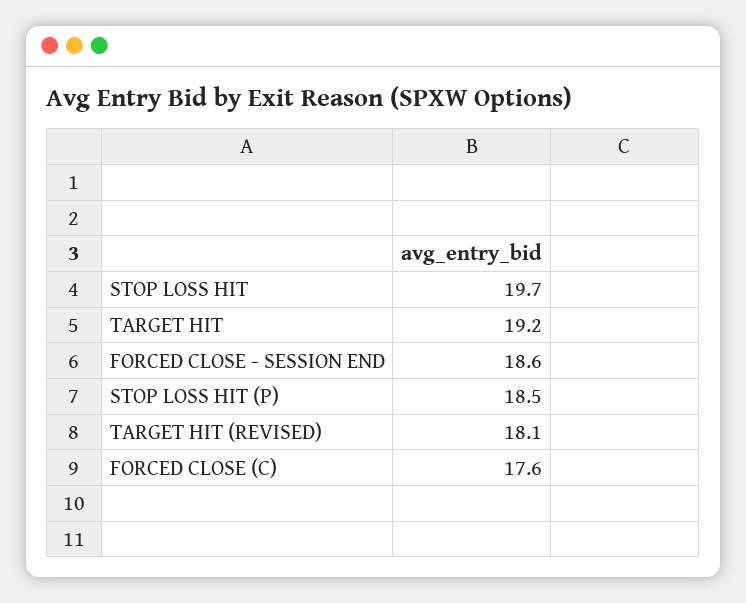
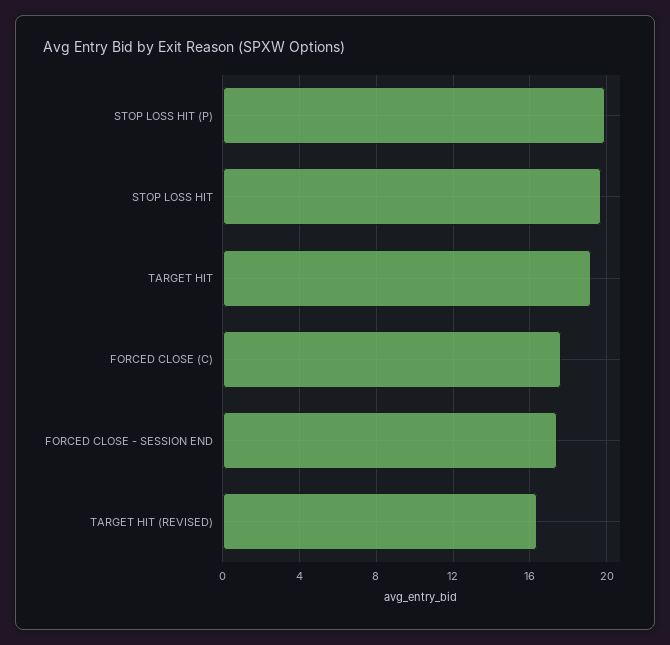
FORCED CLOSE - SESSION END: 18.6 -> 17.5
STOP LOSS HIT (P): 18.5 -> 20
TARGET HIT (REVISED): 18.1 -> 16.5

